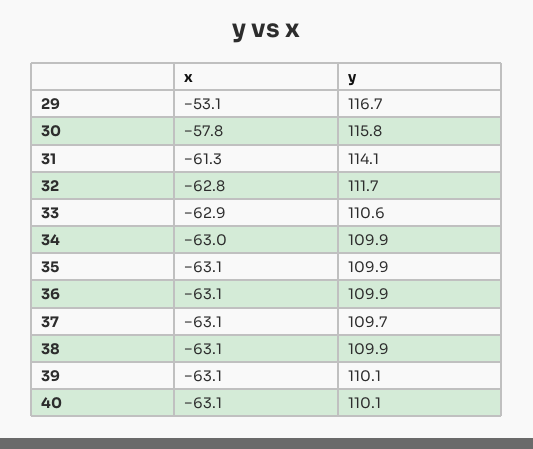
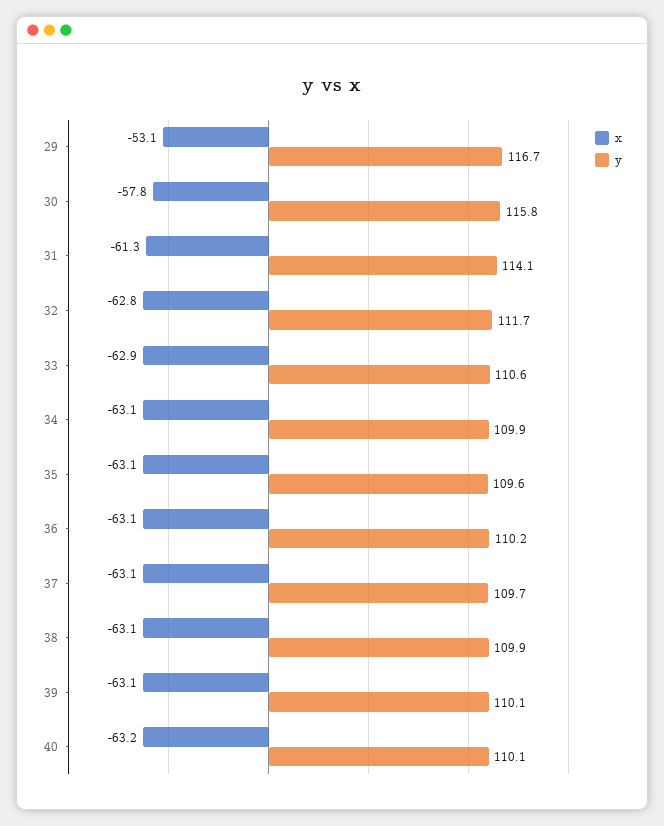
x, 34: -63 -> -63.1
y, 35: 109.9 -> 109.6
y, 36: 109.9 -> 110.2
x, 40: -63.1 -> -63.2

